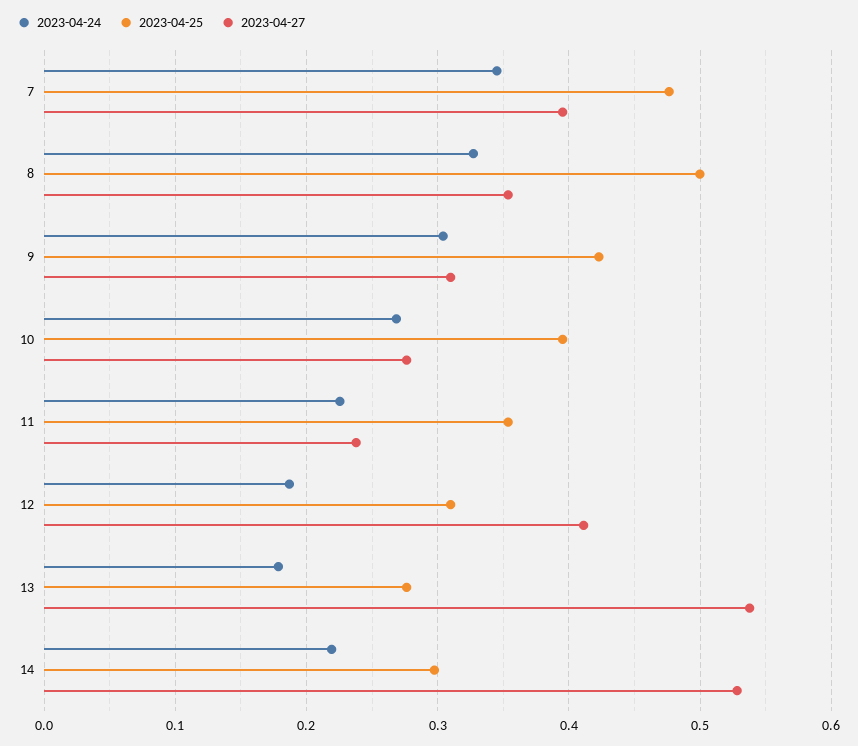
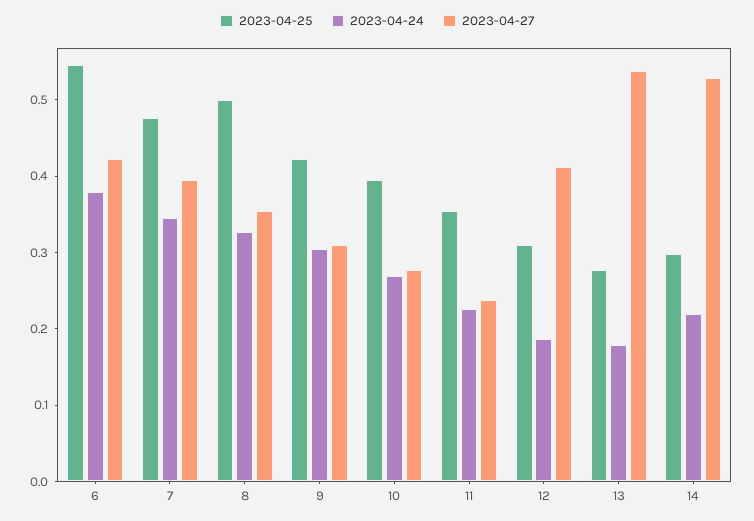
2023-04-25, 6: none -> 0.54
2023-04-24, 6: none -> 0.38
2023-04-27, 6: none -> 0.42

